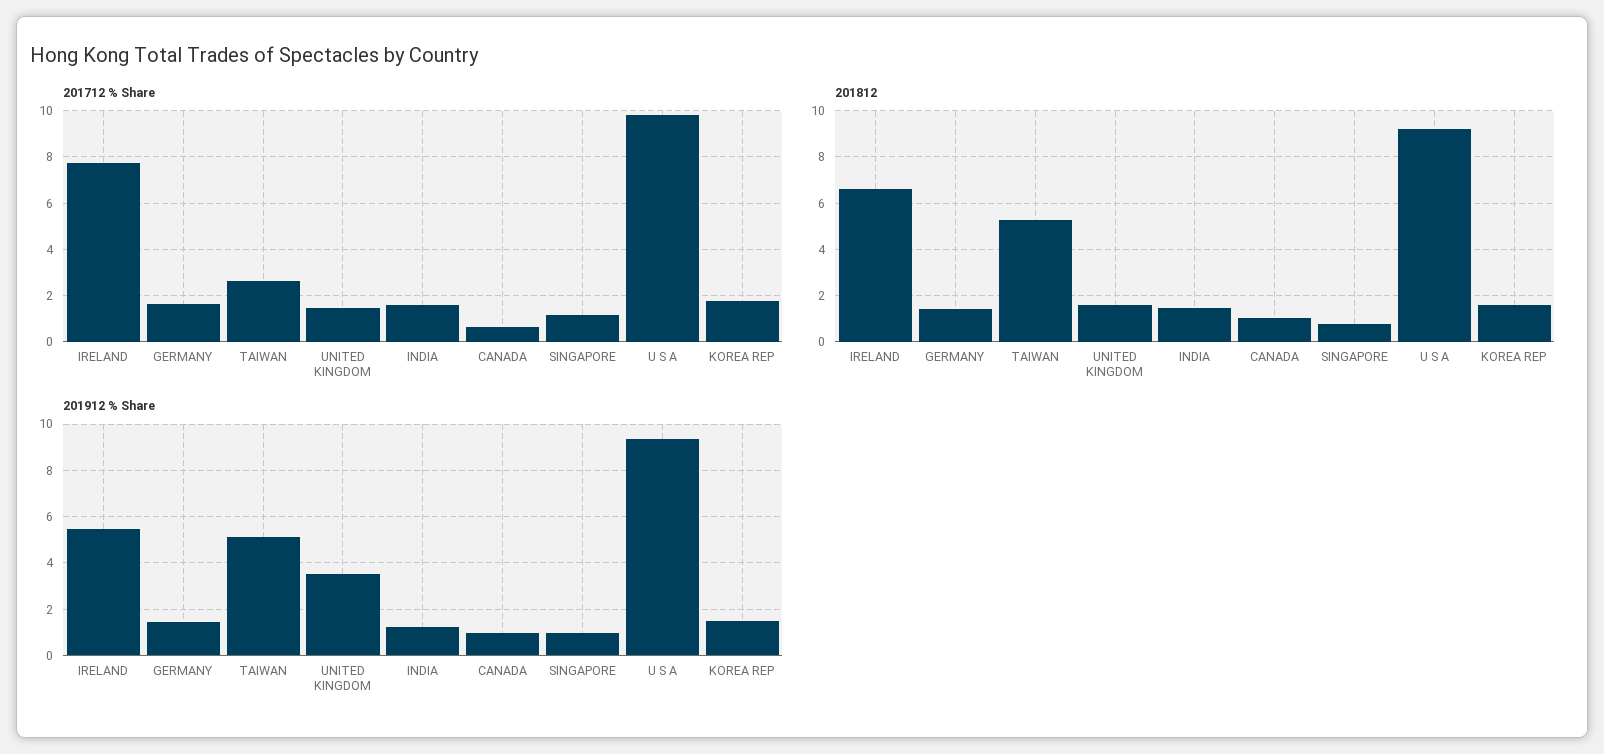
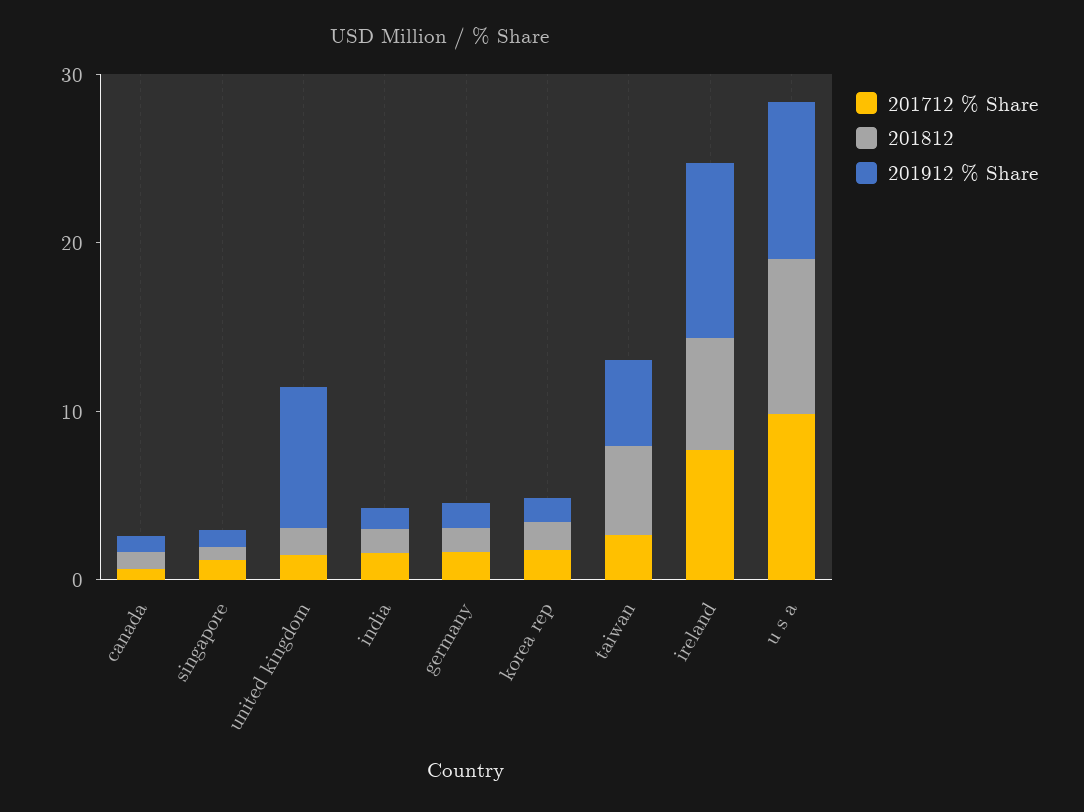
201912 % Share, IRELAND: 5.5 -> 10
201912 % Share, UNITED KINGDOM: 3.5 -> 8

